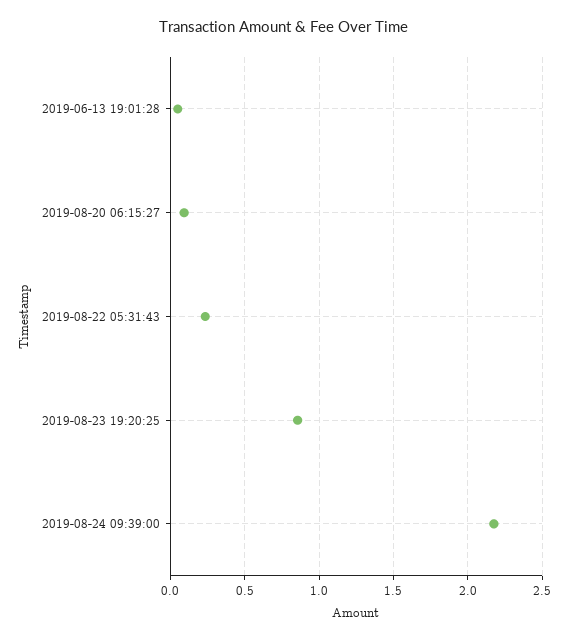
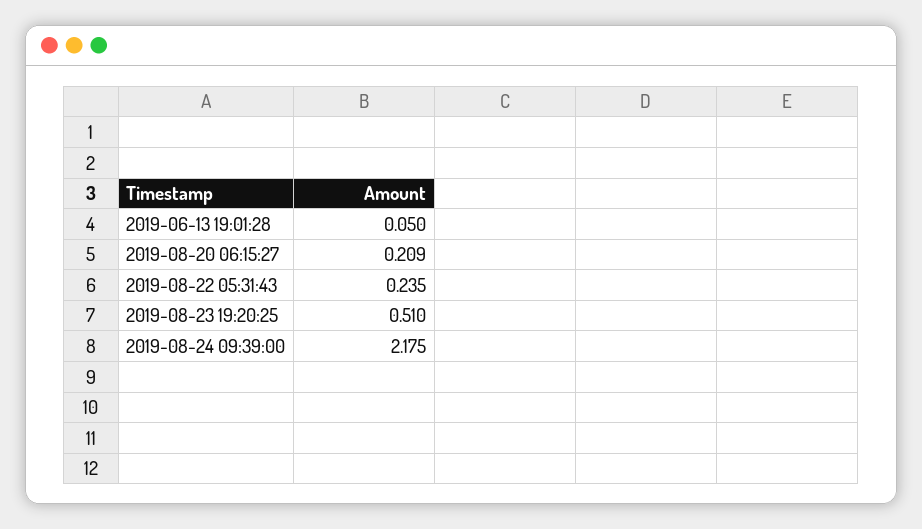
2019-08-20 06:15:27: 0.1 -> 0.209
2019-08-23 19:20:25: 0.85 -> 0.51

